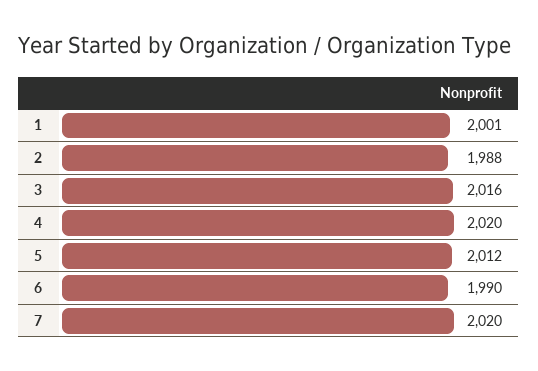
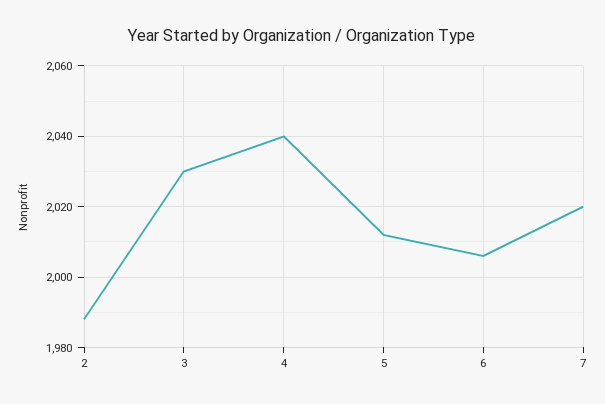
1: 2001 -> none
3: 2016 -> 2030
4: 2020 -> 2040
6: 1990 -> 2005

